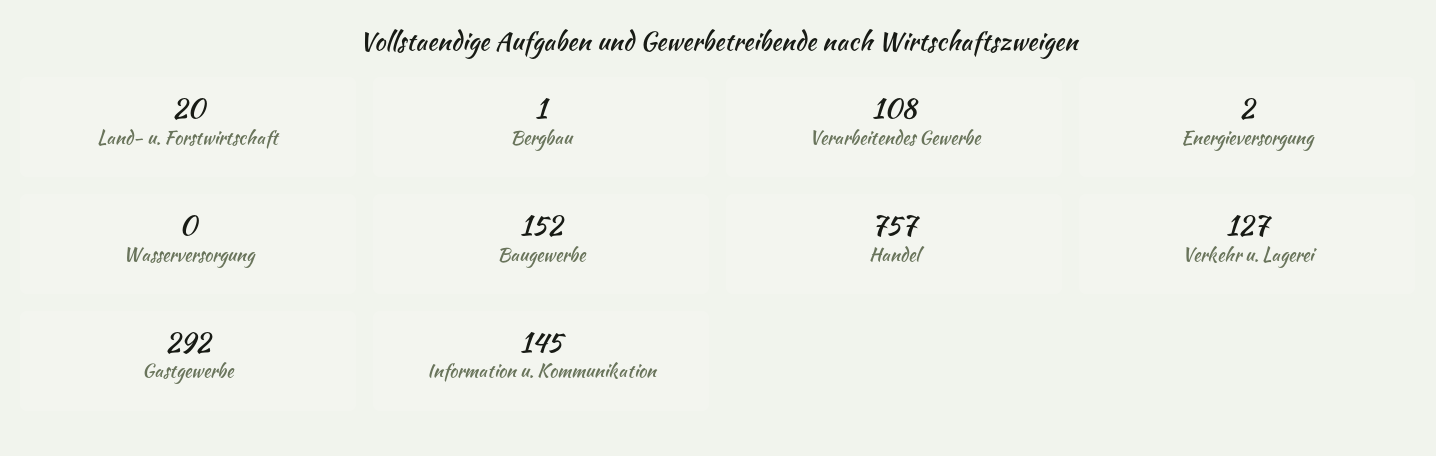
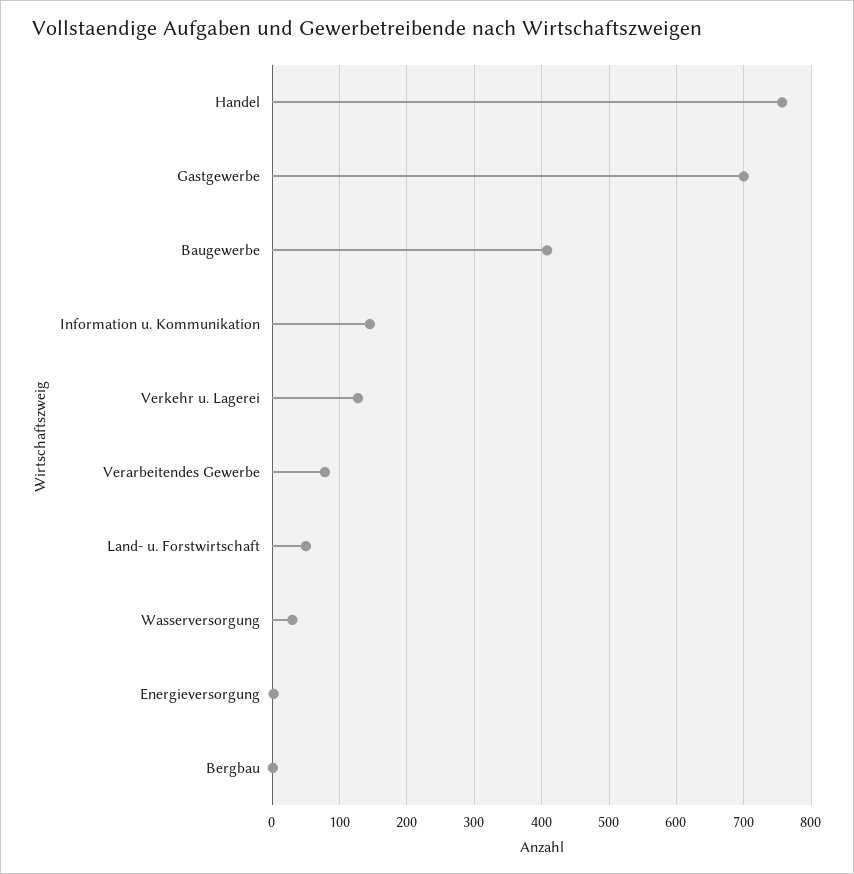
Land- u. Forstwirtschaft: 20 -> 50
Verarbeitendes Gewerbe: 108 -> 80
Wasserversorgung: 0 -> 30
Baugewerbe: 152 -> 410
Gastgewerbe: 292 -> 700

